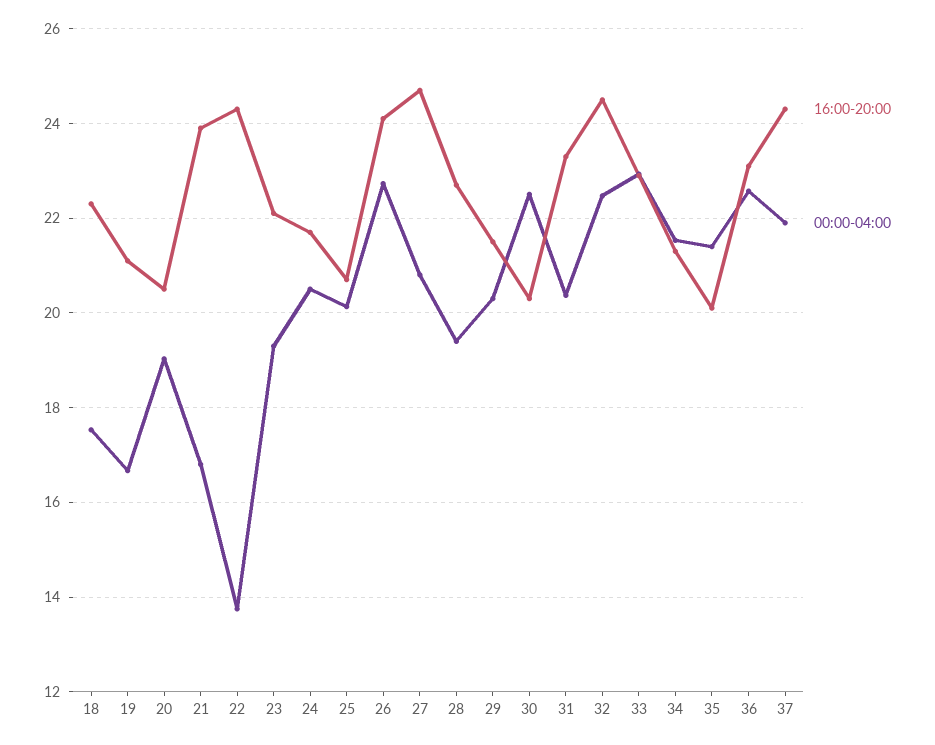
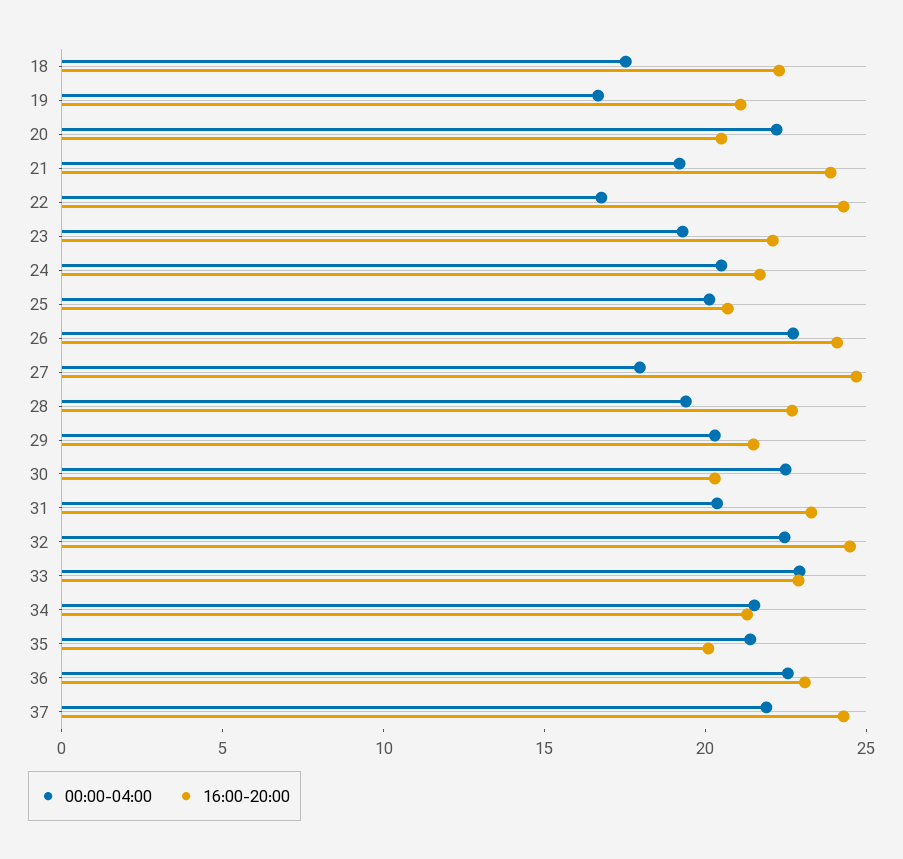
00:00-04:00, 20: 19 -> 22
00:00-04:00, 21: 16.8 -> 19
00:00-04:00, 22: 13.8 -> 17
00:00-04:00, 27: 20.8 -> 18

